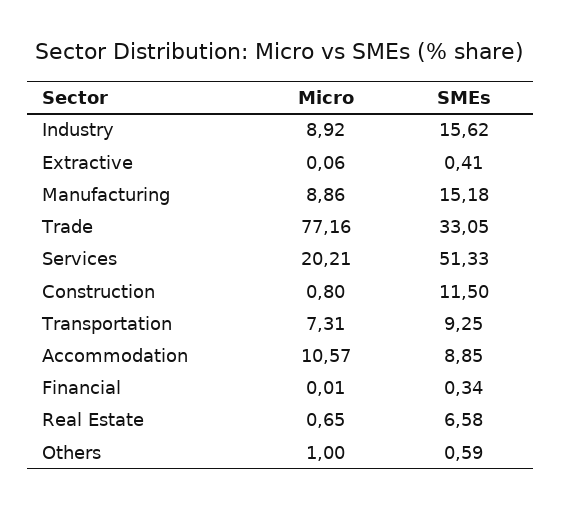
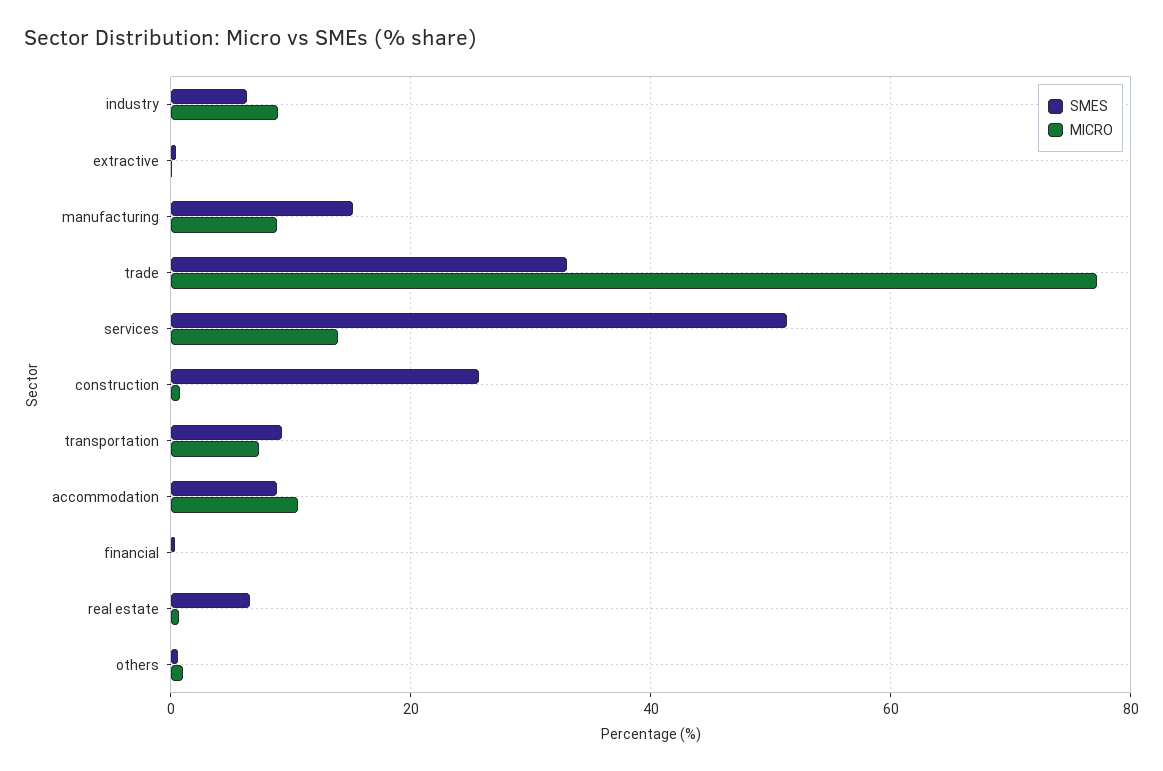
SMEs, Industry: 15.62 -> 6
Micro, Services: 20.21 -> 14
SMEs, Construction: 11.5 -> 26

